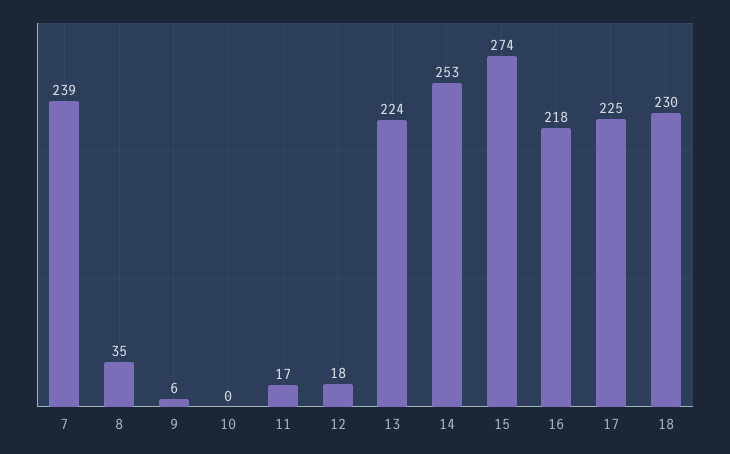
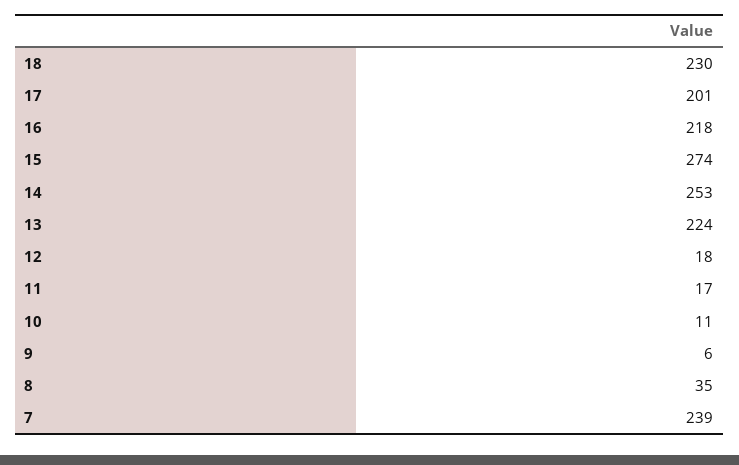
10: 0 -> 11
17: 225 -> 201

